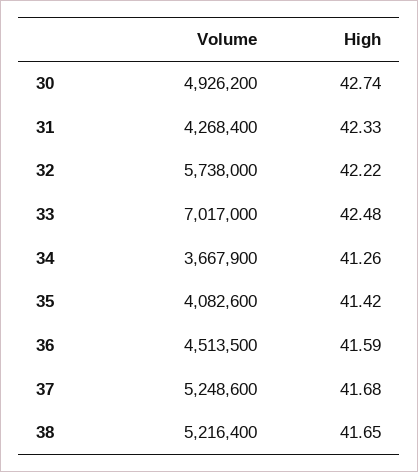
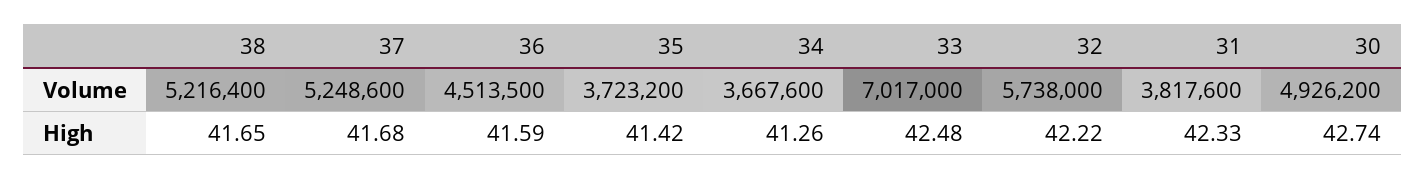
Volume, 31: 4268400 -> 3817600
Volume, 34: 3667900 -> 3667600
Volume, 35: 4082600 -> 3723200

